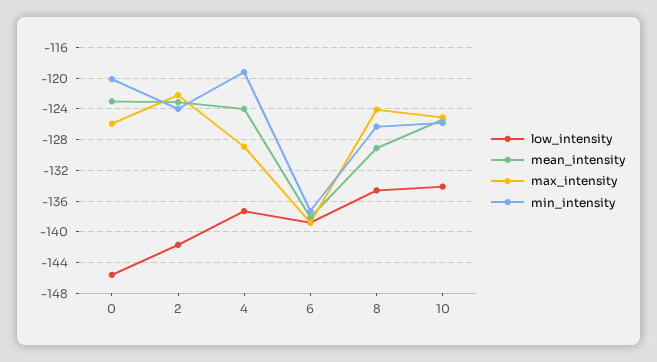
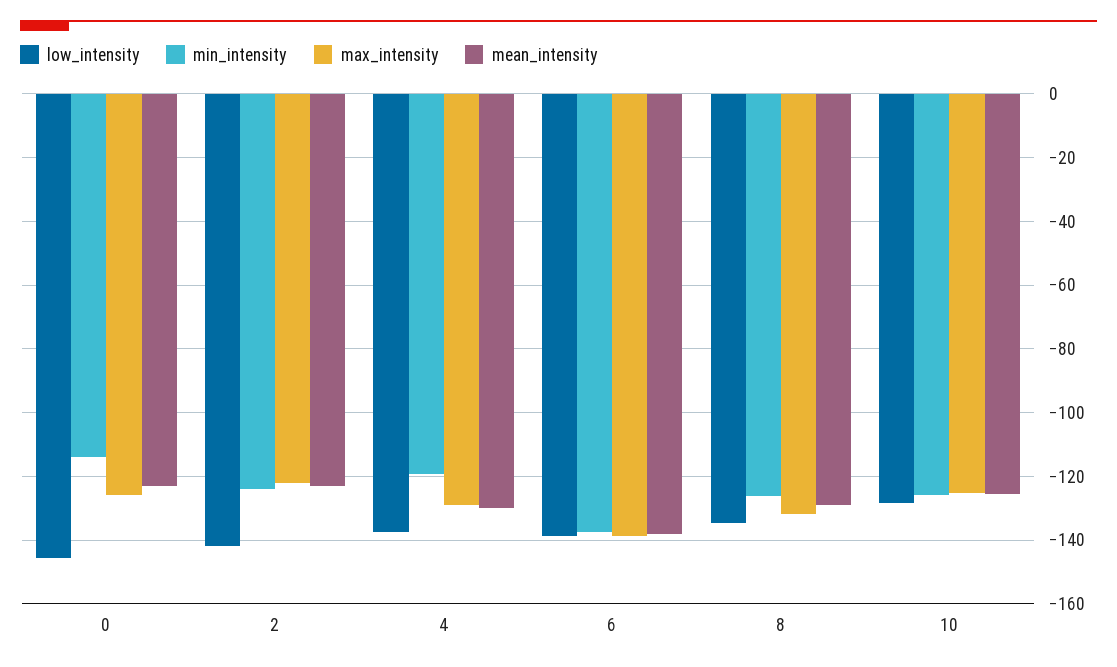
min_intensity, 0: -120 -> -114
mean_intensity, 4: -124 -> -130
max_intensity, 8: -124 -> -132
low_intensity, 10: -134 -> -128

